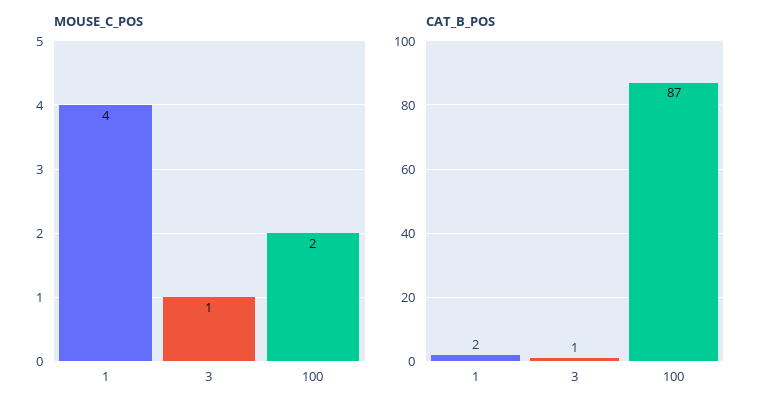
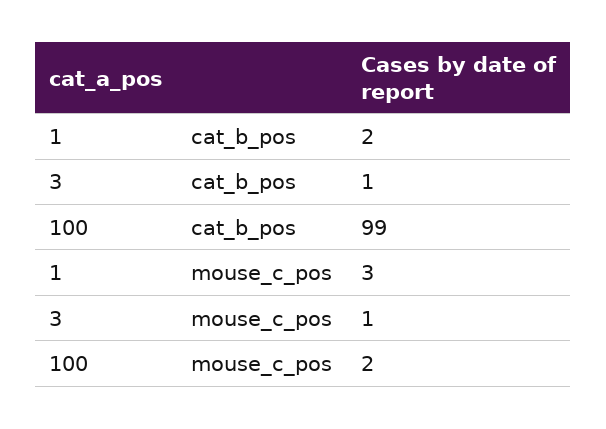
MOUSE_C_POS, 1: 4 -> 3
CAT_B_POS, 100: 87 -> 99

